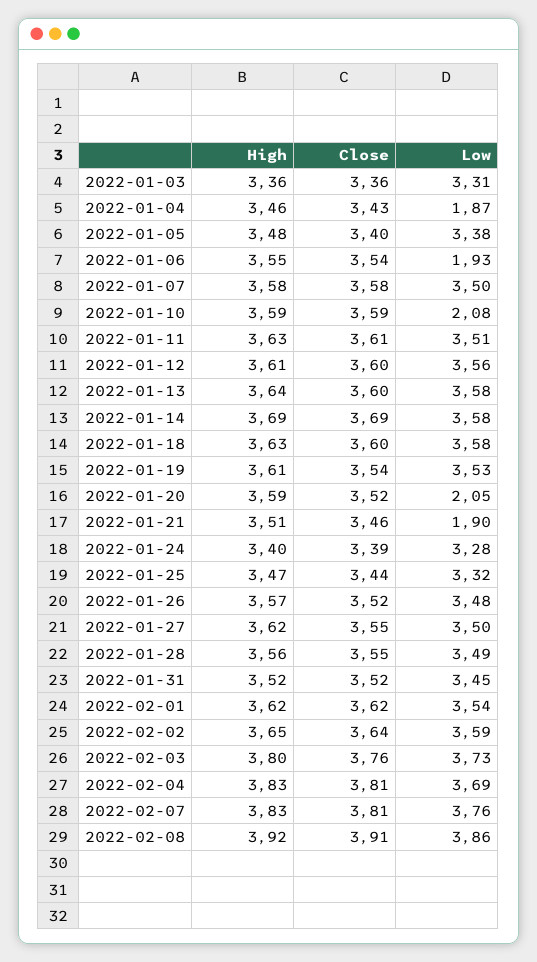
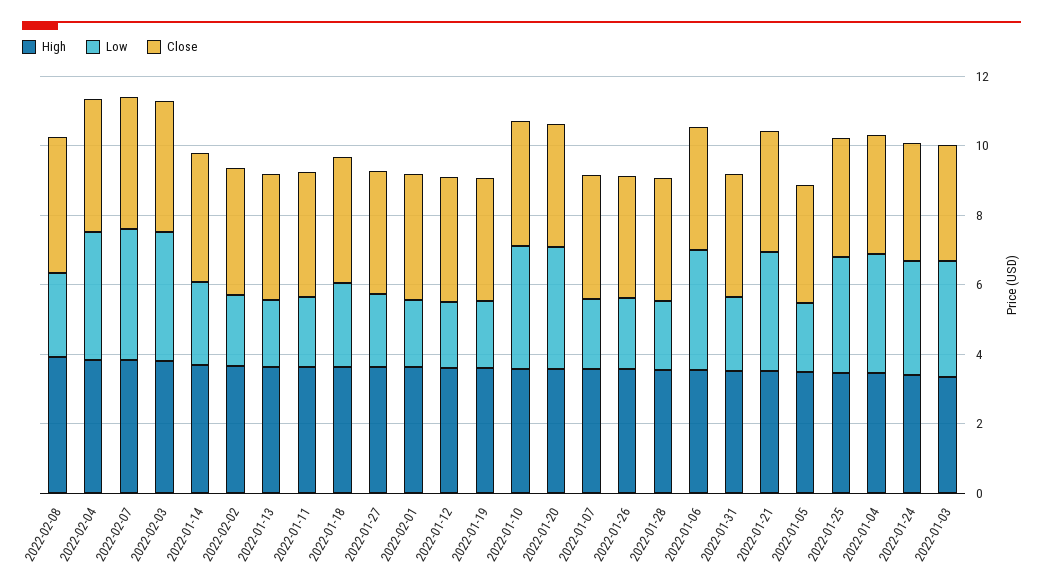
Low, 2022-01-04: 1.87 -> 3.5
Low, 2022-01-05: 3.38 -> 2
Low, 2022-01-06: 1.93 -> 3.5
Low, 2022-01-07: 3.5 -> 2
Low, 2022-01-10: 2.08 -> 3.5
Low, 2022-01-11: 3.51 -> 2
Low, 2022-01-12: 3.56 -> 2
Low, 2022-01-13: 3.58 -> 2
Low, 2022-01-14: 3.58 -> 2.5
Low, 2022-01-18: 3.58 -> 2.5
Low, 2022-01-19: 3.53 -> 2
Low, 2022-01-20: 2.05 -> 3.5
Low, 2022-01-21: 1.9 -> 3.5
Low, 2022-01-26: 3.48 -> 2
Low, 2022-01-27: 3.5 -> 2
Low, 2022-01-28: 3.49 -> 2
Low, 2022-01-31: 3.45 -> 2
Low, 2022-02-01: 3.54 -> 2
Low, 2022-02-02: 3.59 -> 2
Low, 2022-02-08: 3.86 -> 2.5

